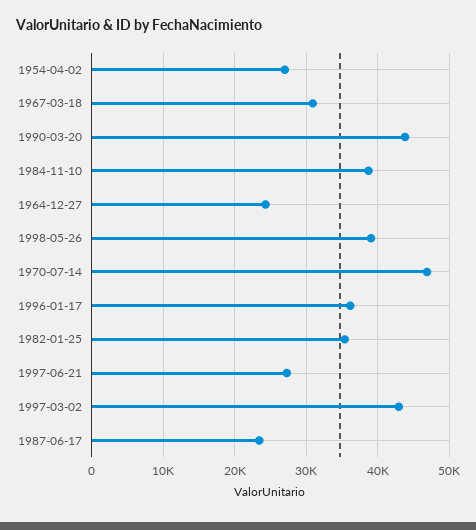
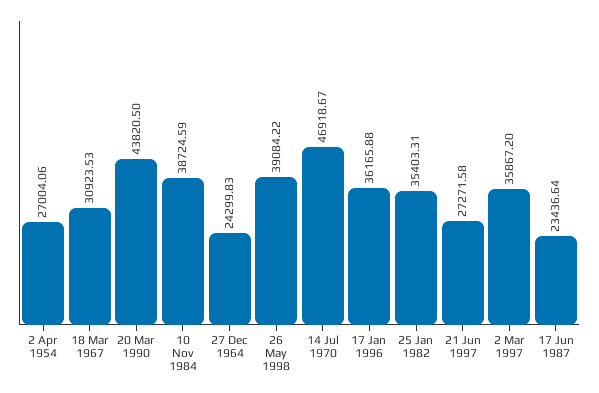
1997-03-02: 43000 -> 35867.2

